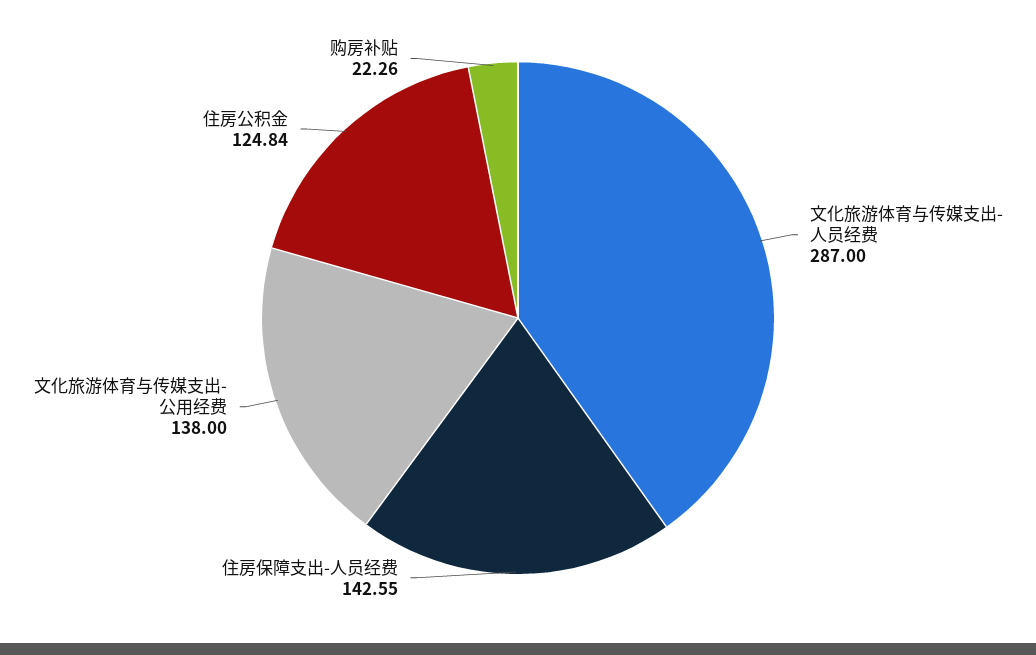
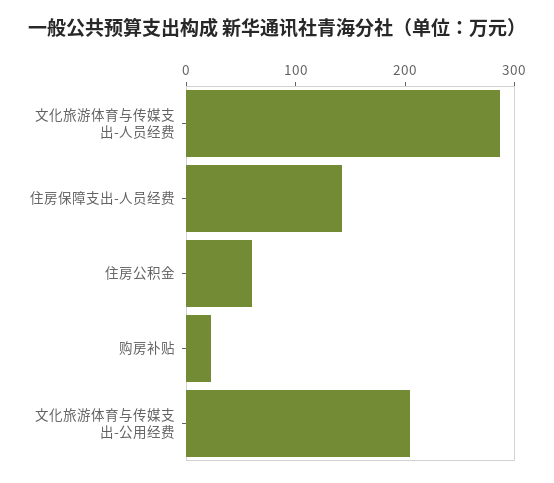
文化旅游体育与传媒支出-公用经费: 138 -> 200
住房公积金: 124.84 -> 60

